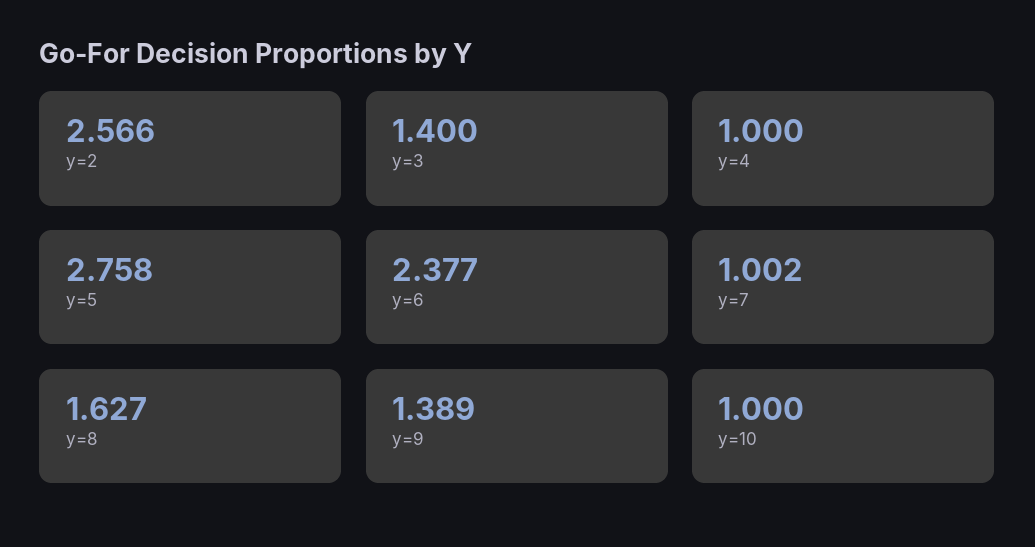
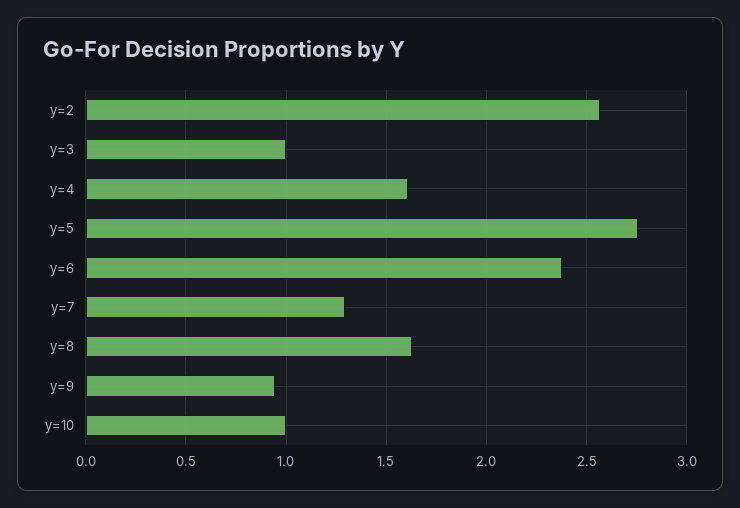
y=3: 1.4 -> 1
y=4: 1 -> 1.6
y=7: 1.002 -> 1.3
y=9: 1.389 -> 0.95

